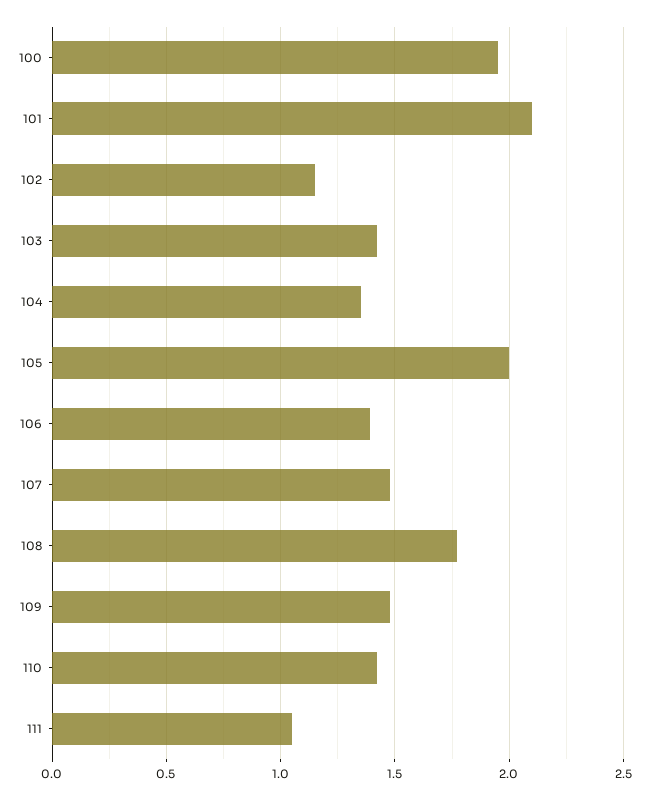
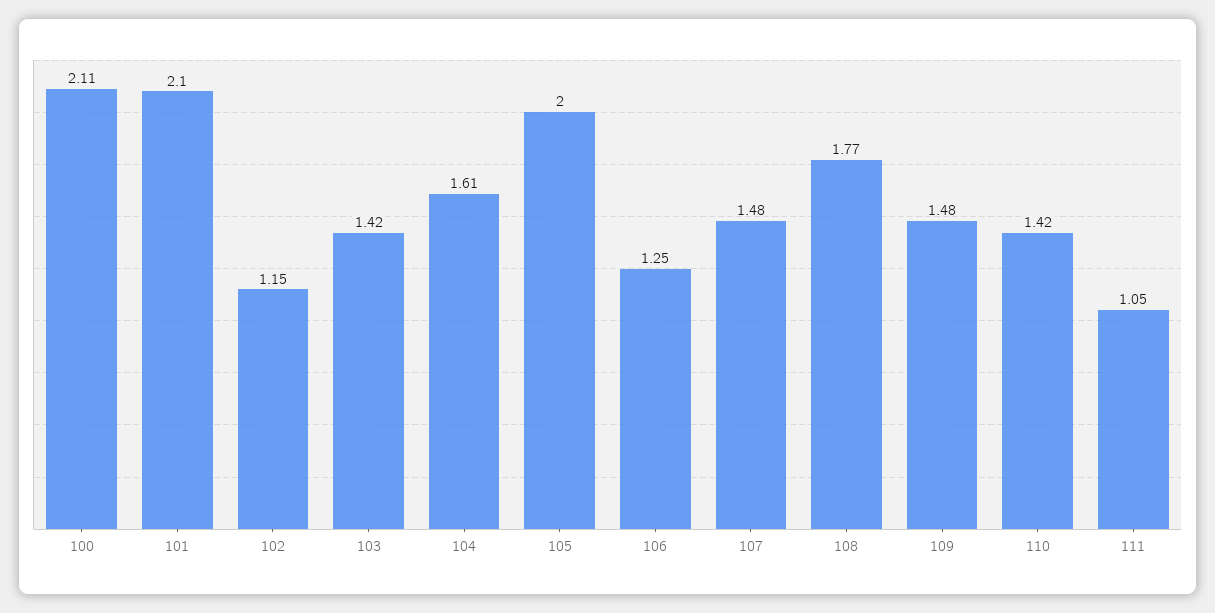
100: 1.95 -> 2.11
104: 1.35 -> 1.61
106: 1.4 -> 1.25

